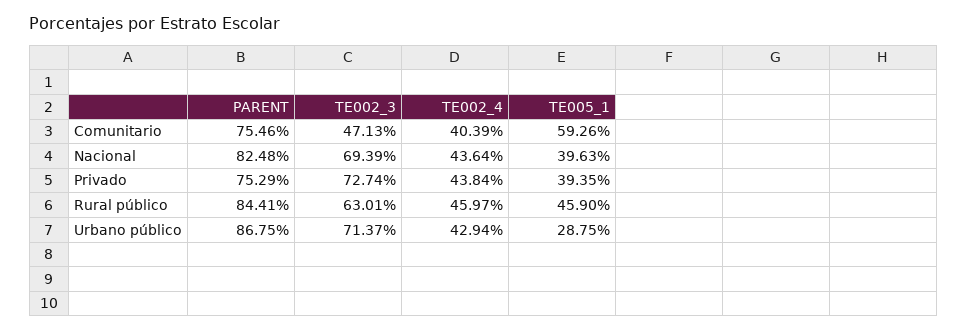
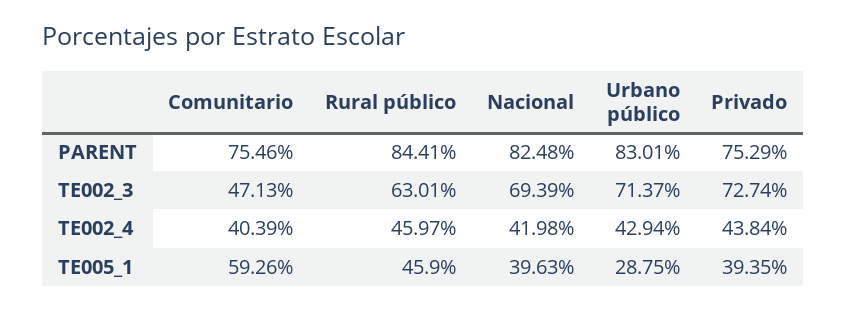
TE002_4, Nacional: 43.64 -> 41.98
PARENT, Urbano público: 86.75 -> 83.01

